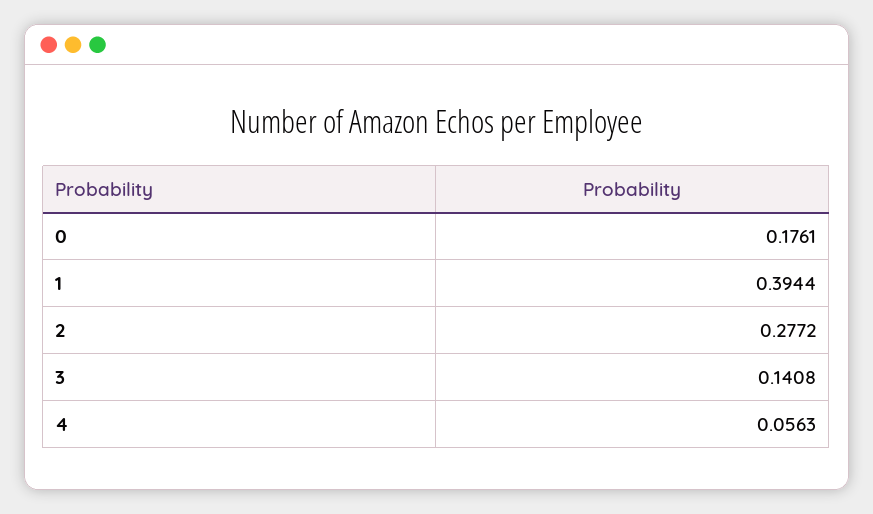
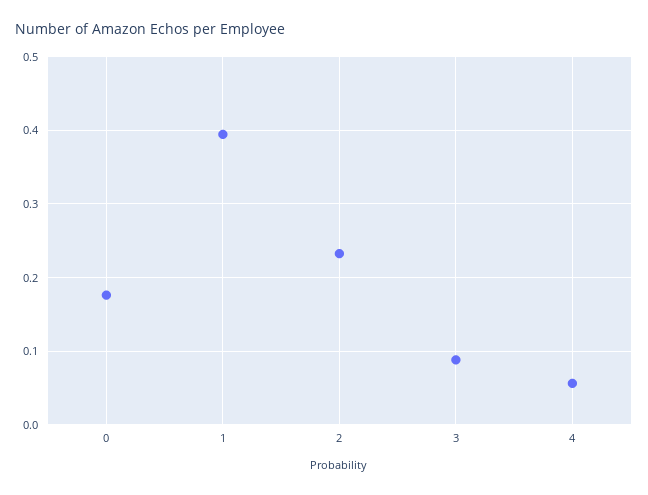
2: 0.2772 -> 0.23
3: 0.1408 -> 0.09

